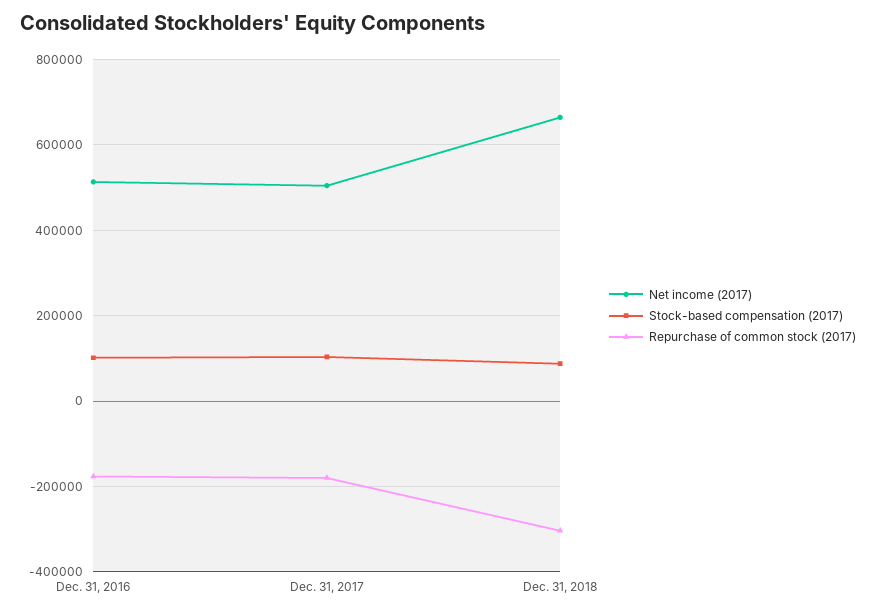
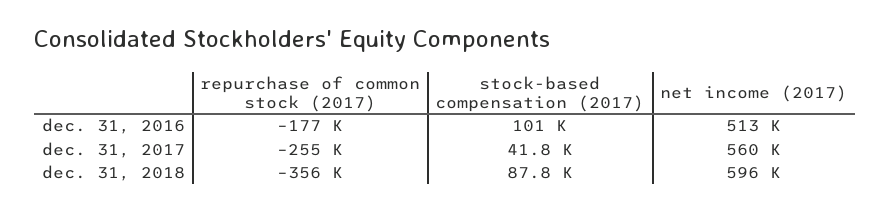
Net income (2017), Dec. 31, 2017: 500000 -> 560000
Stock-based compensation (2017), Dec. 31, 2017: 100000 -> 41800
Repurchase of common stock (2017), Dec. 31, 2017: -180000 -> -255000
Net income (2017), Dec. 31, 2018: 660000 -> 596000
Repurchase of common stock (2017), Dec. 31, 2018: -300000 -> -356000

